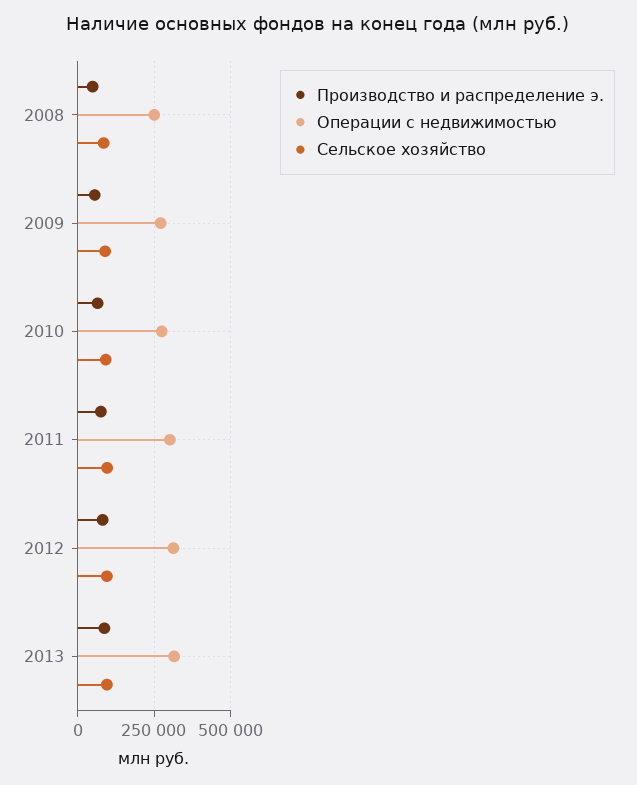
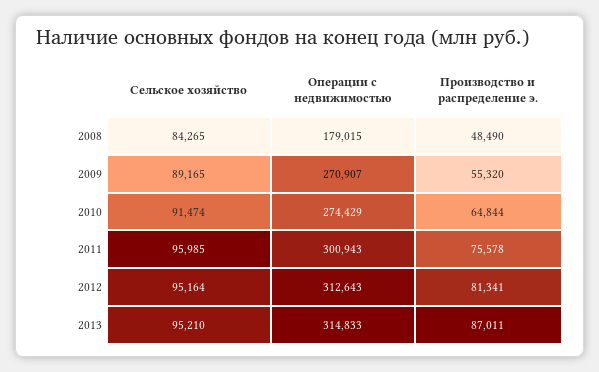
Операции с недвижимостью, 2008: 250000 -> 179015

